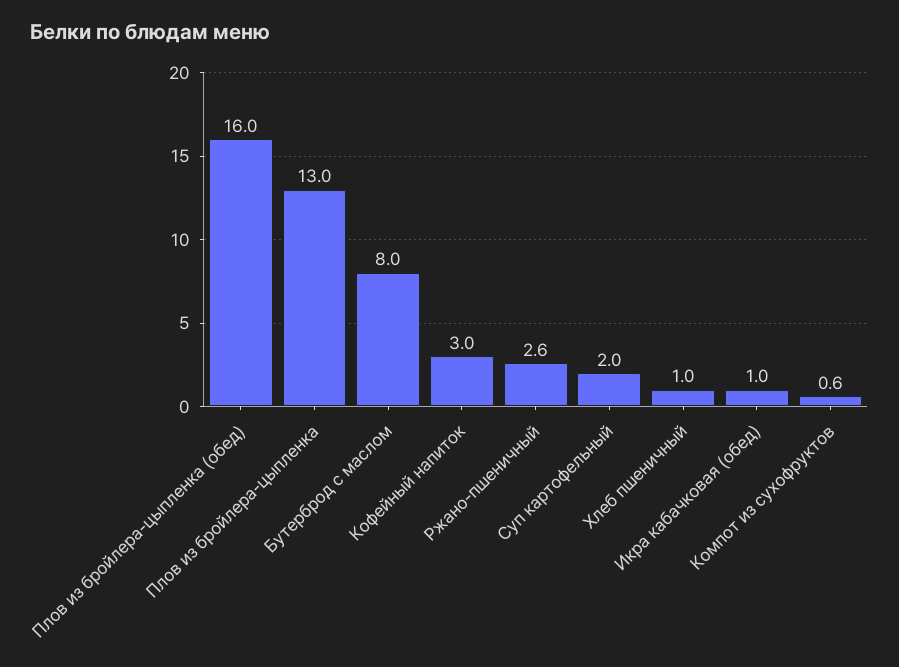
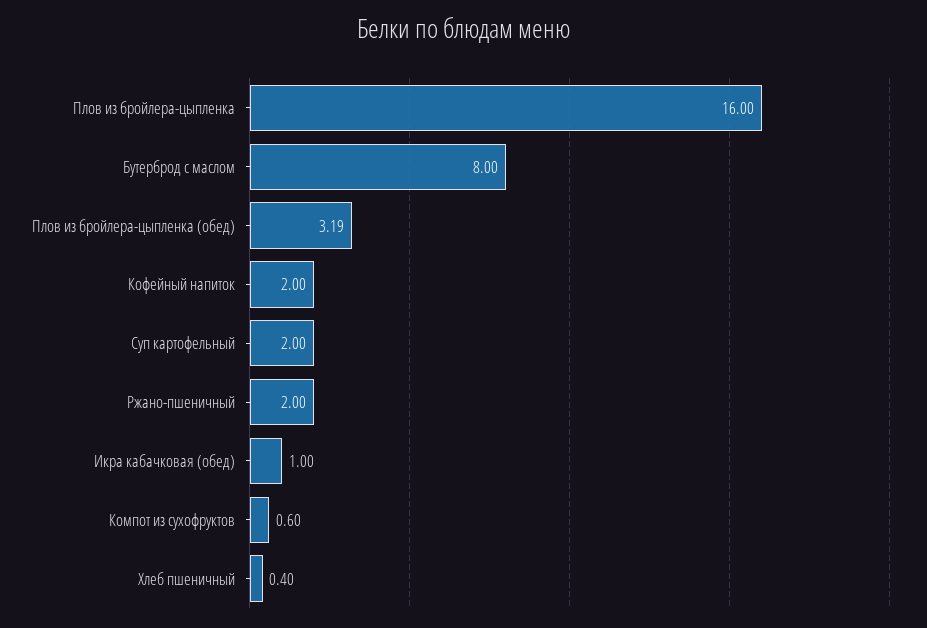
Плов из бройлера-цыпленка (обед): 16 -> 3.19
Плов из бройлера-цыпленка: 13 -> 16
Кофейный напиток: 3 -> 2
Ржано-пшеничный: 2.6 -> 2
Хлеб пшеничный: 1 -> 0.4

